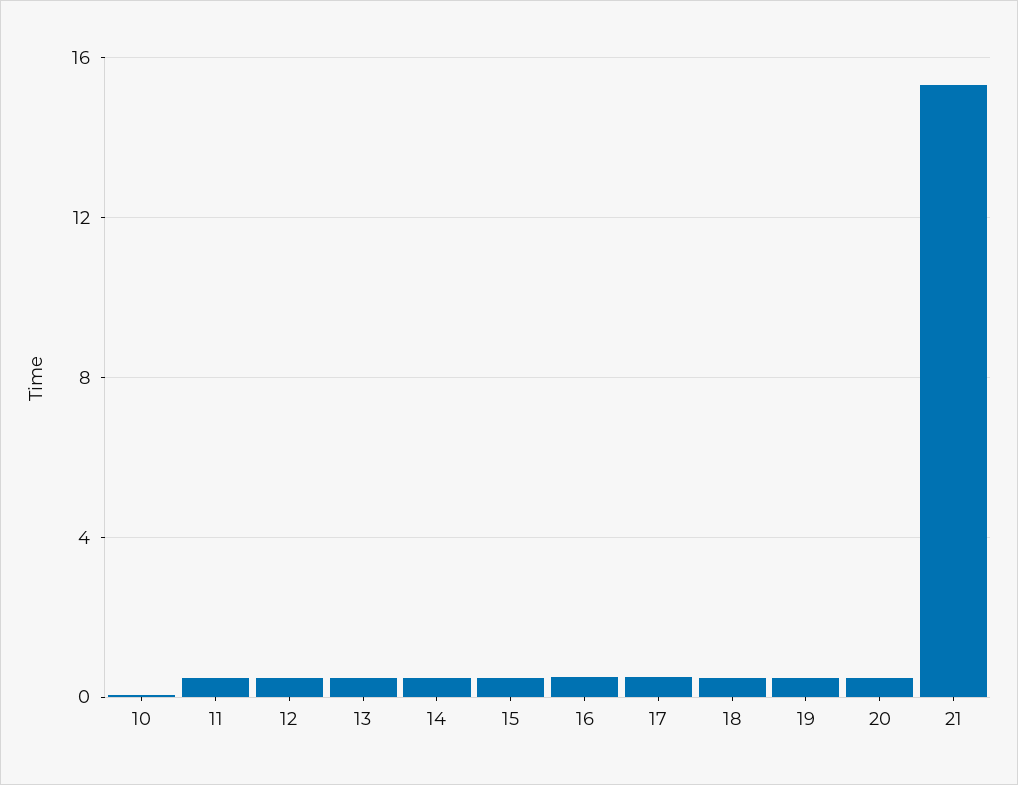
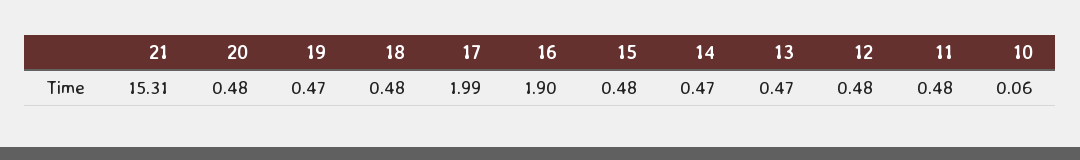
16: 0.5 -> 1.9
17: 0.5 -> 1.99

